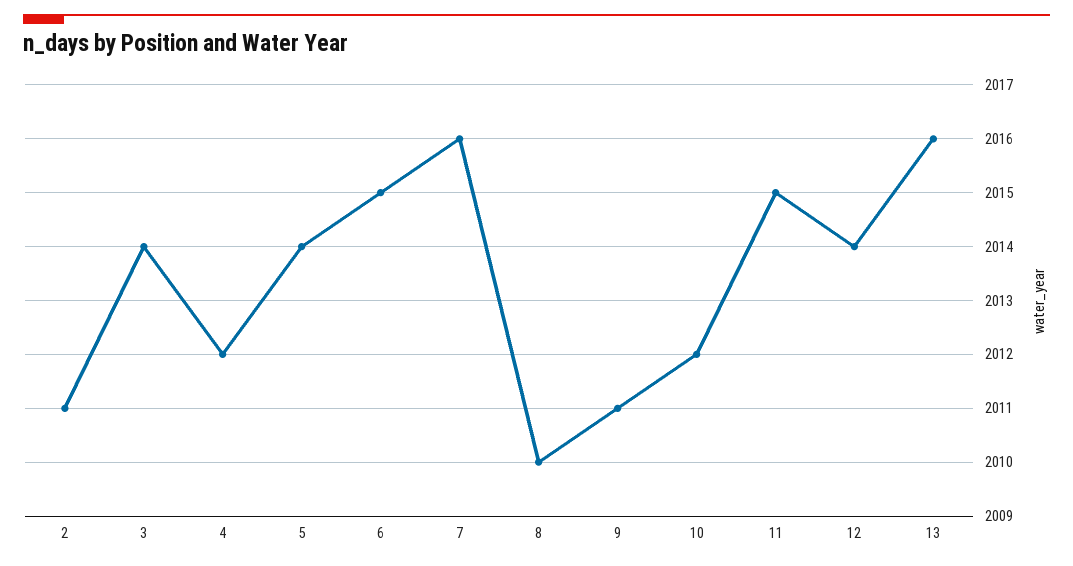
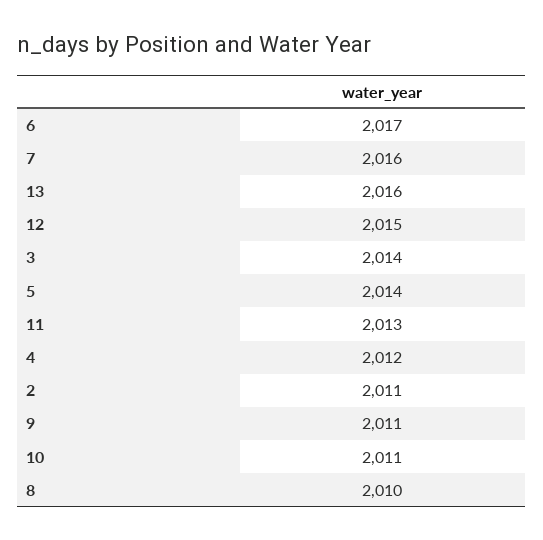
6: 2015 -> 2017
10: 2012 -> 2011
11: 2015 -> 2013
12: 2014 -> 2015

